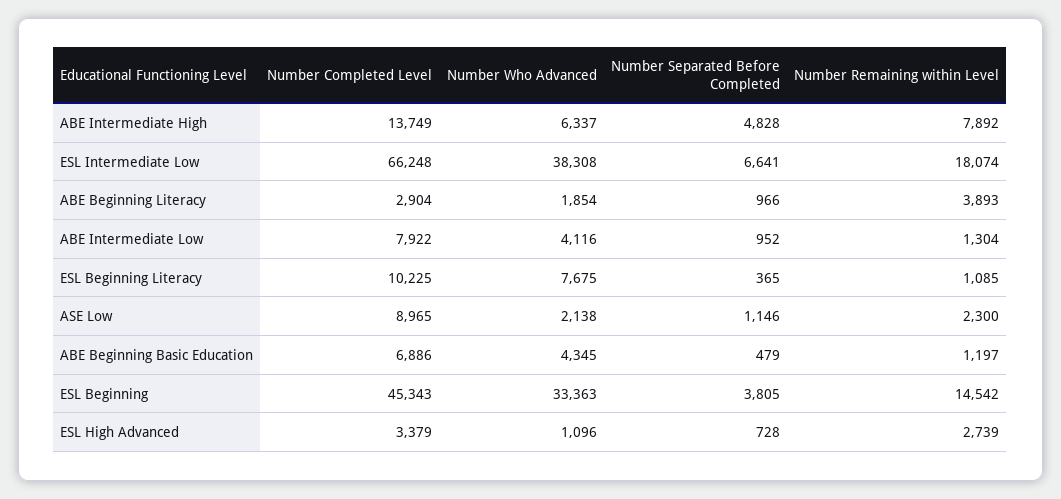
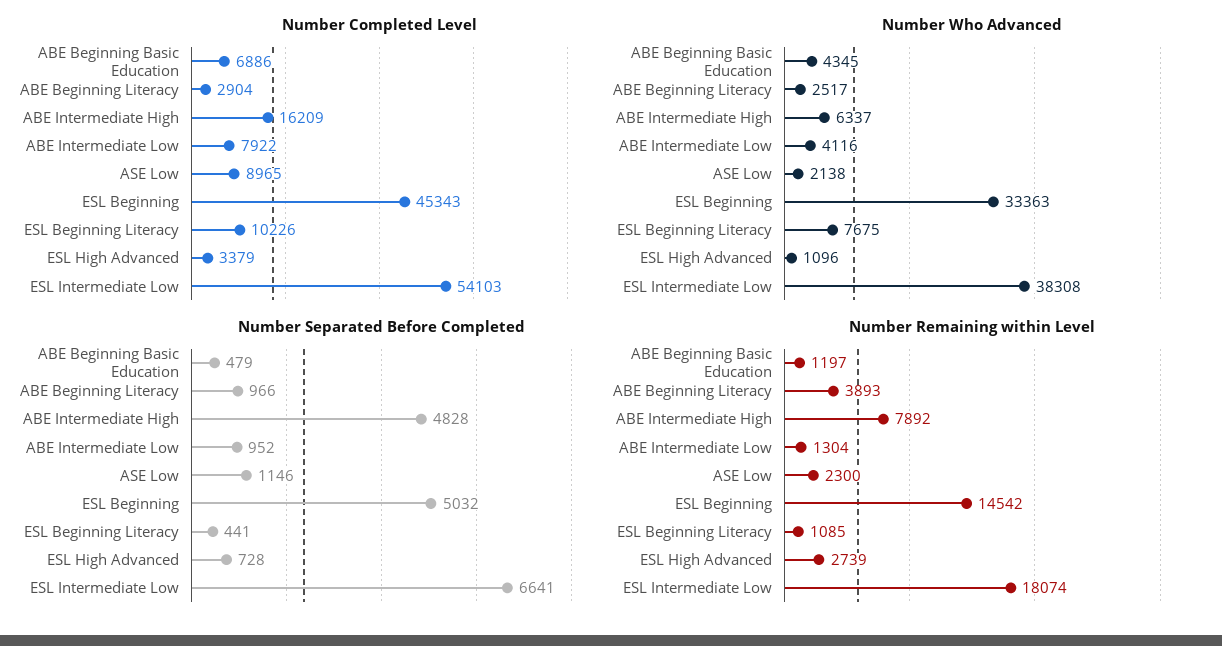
Number Completed Level, ABE Intermediate High: 13749 -> 16209
Number Completed Level, ESL Intermediate Low: 66248 -> 54103
Number Who Advanced, ABE Beginning Literacy: 1854 -> 2517
Number Completed Level, ESL Beginning Literacy: 10225 -> 10226
Number Separated Before Completed, ESL Beginning Literacy: 365 -> 441
Number Separated Before Completed, ESL Beginning: 3805 -> 5032

